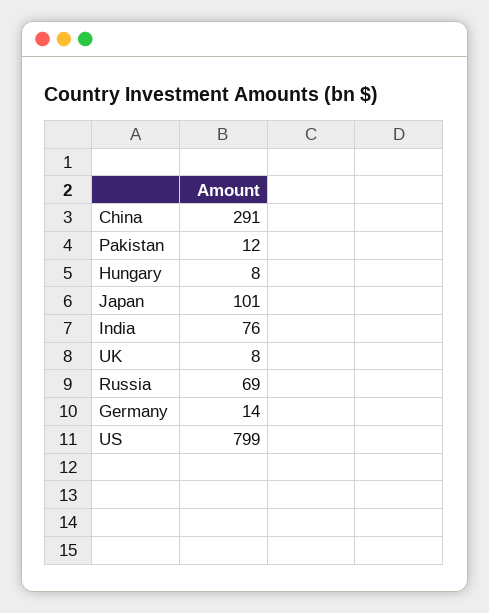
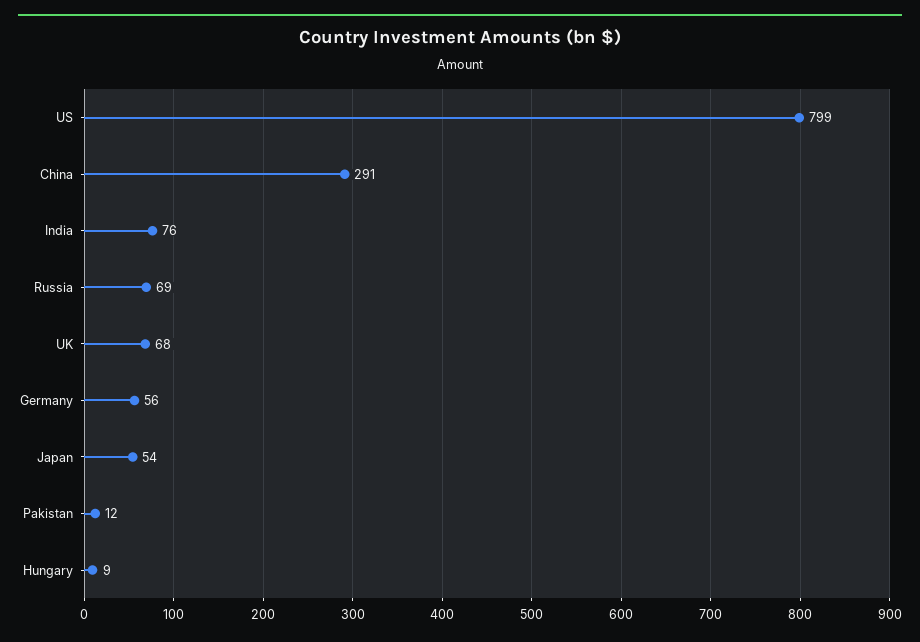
Hungary: 8 -> 9
Japan: 101 -> 54
UK: 8 -> 68
Germany: 14 -> 56

